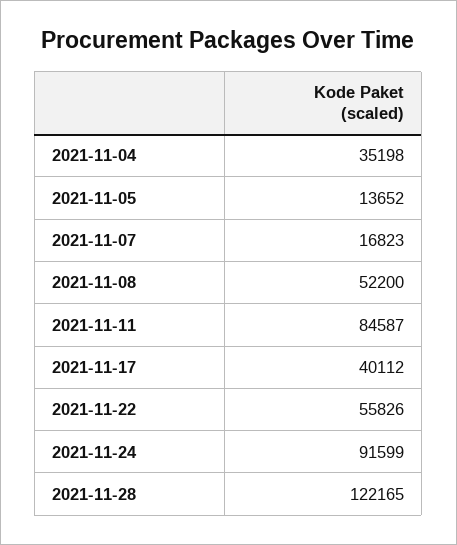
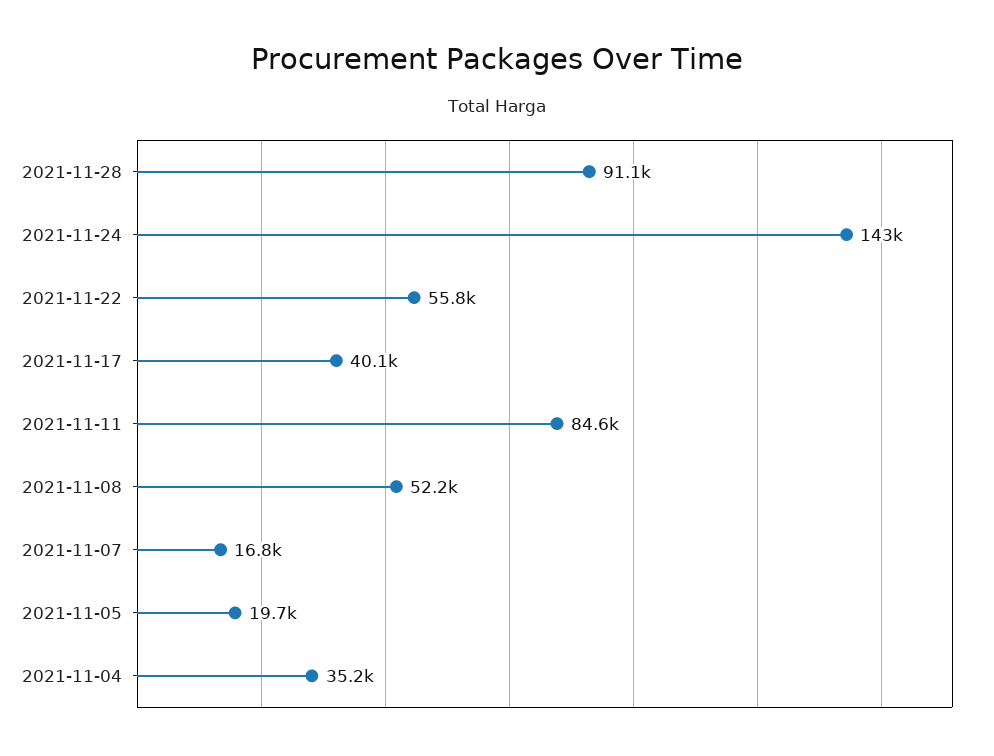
2021-11-05: 13652 -> 19700
2021-11-24: 91599 -> 143000
2021-11-28: 122165 -> 91100

